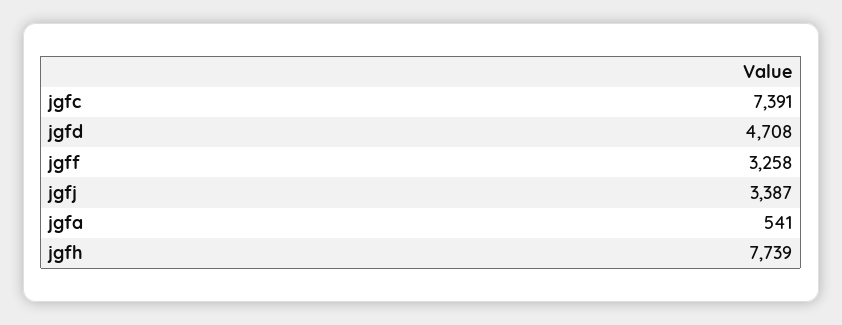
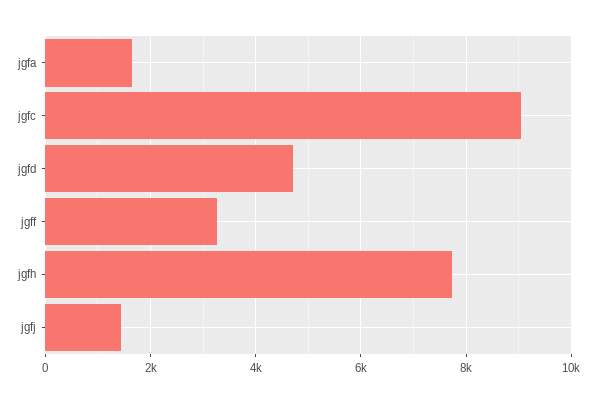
jgfc: 7391 -> 9000
jgfj: 3387 -> 1400
jgfa: 541 -> 1600

